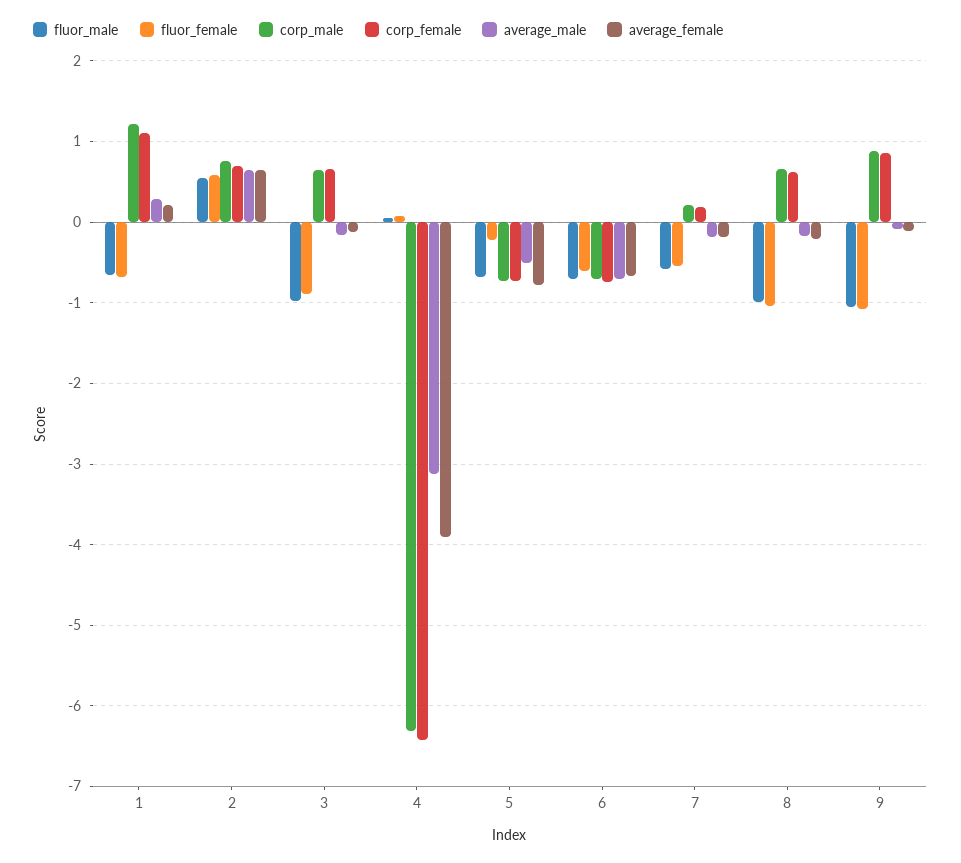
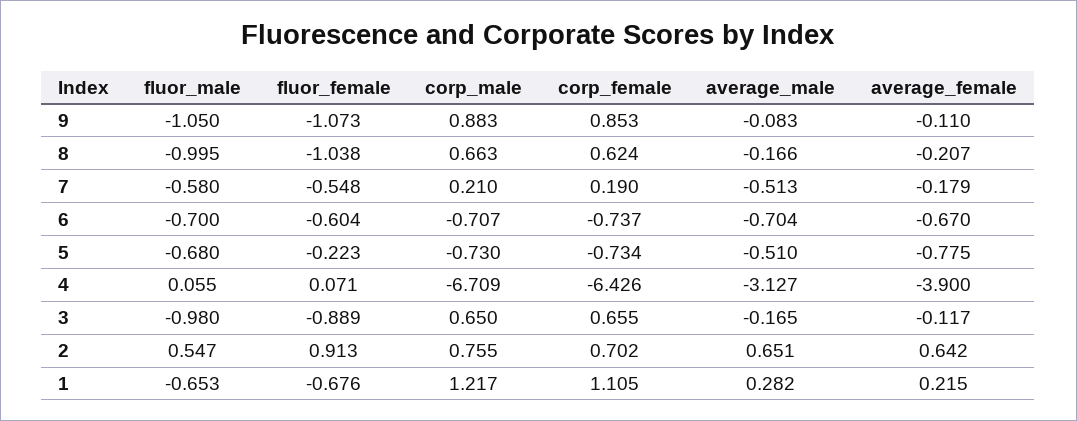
fluor_female, 2: 0.6 -> 0.913
corp_male, 4: -6.3 -> -6.709
average_male, 7: -0.2 -> -0.513

